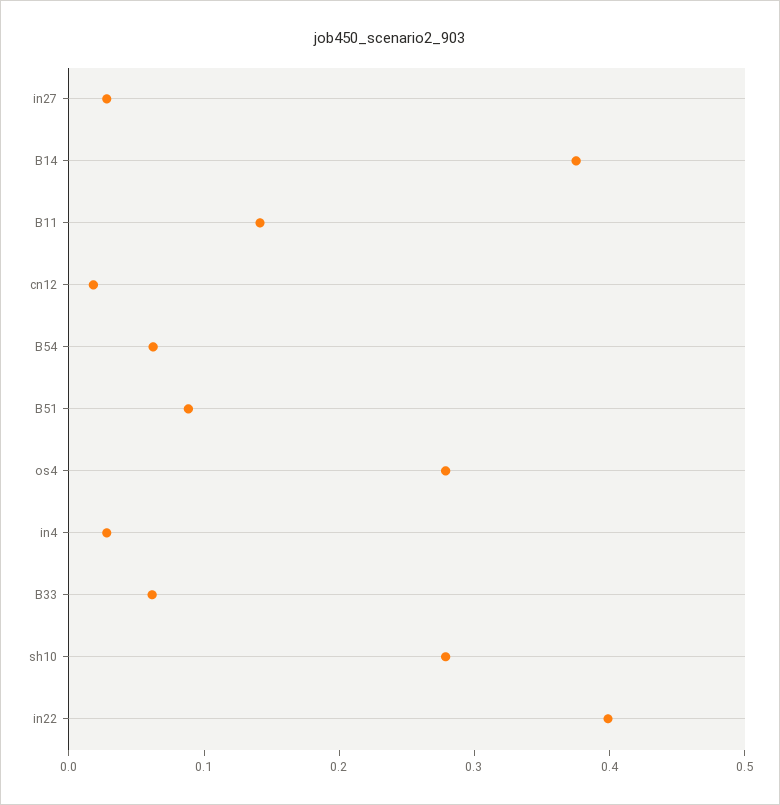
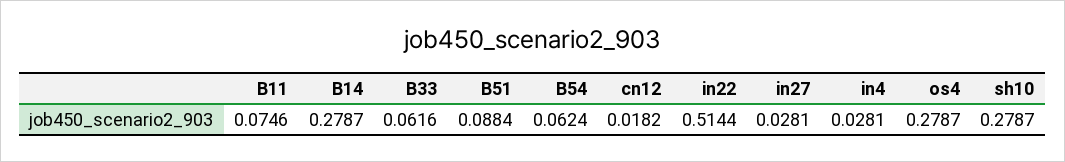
B14: 0.38 -> 0.2787
B11: 0.14 -> 0.0746
in22: 0.4 -> 0.5144

